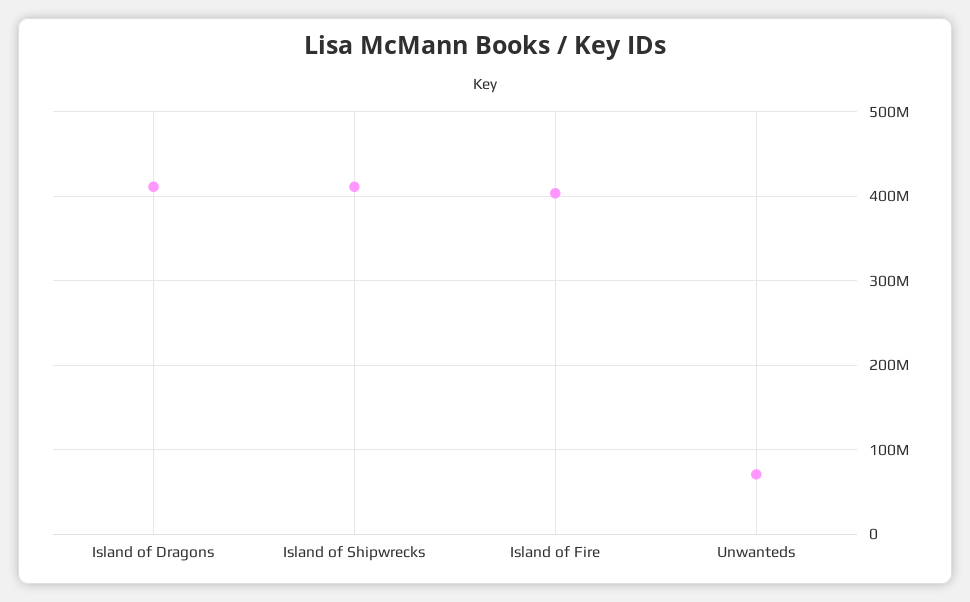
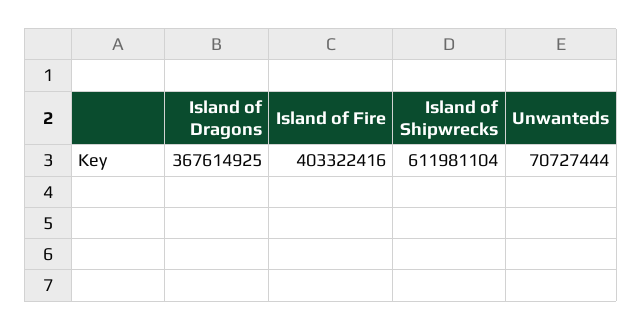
Island of Dragons: 410000000 -> 367614925
Island of Shipwrecks: 410000000 -> 611981104

